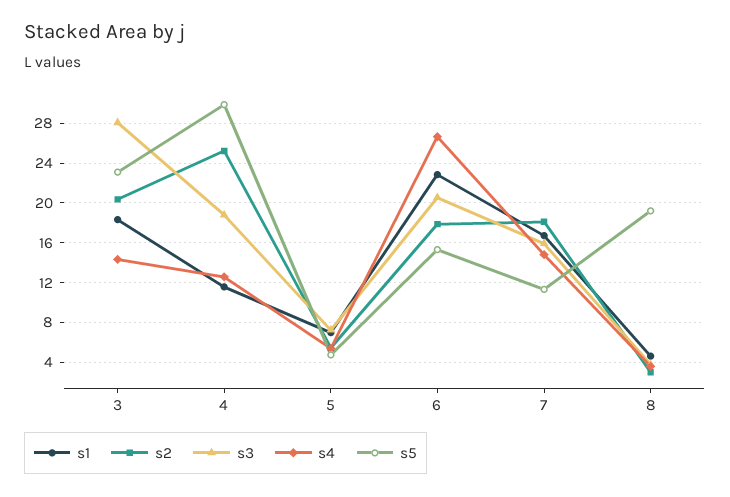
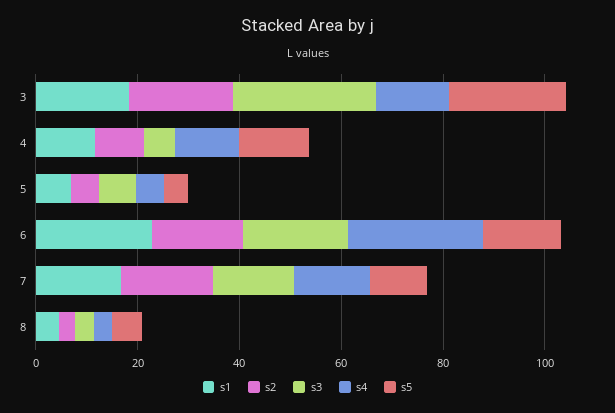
s2, 4: 25 -> 10
s3, 4: 19 -> 5
s5, 4: 30 -> 15
s5, 8: 19 -> 5

